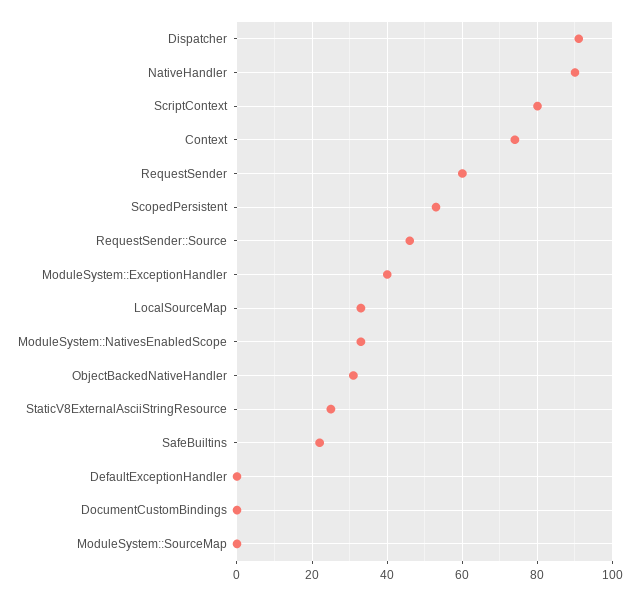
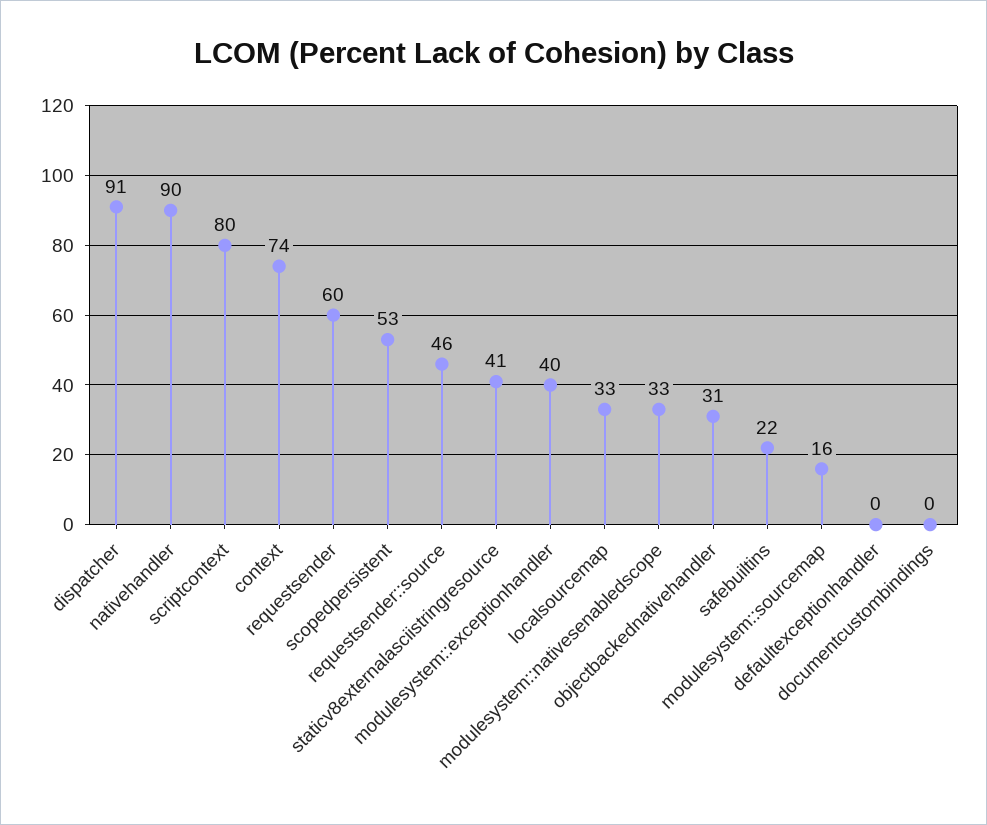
StaticV8ExternalAsciiStringResource: 25 -> 41
ModuleSystem::SourceMap: 0 -> 16

